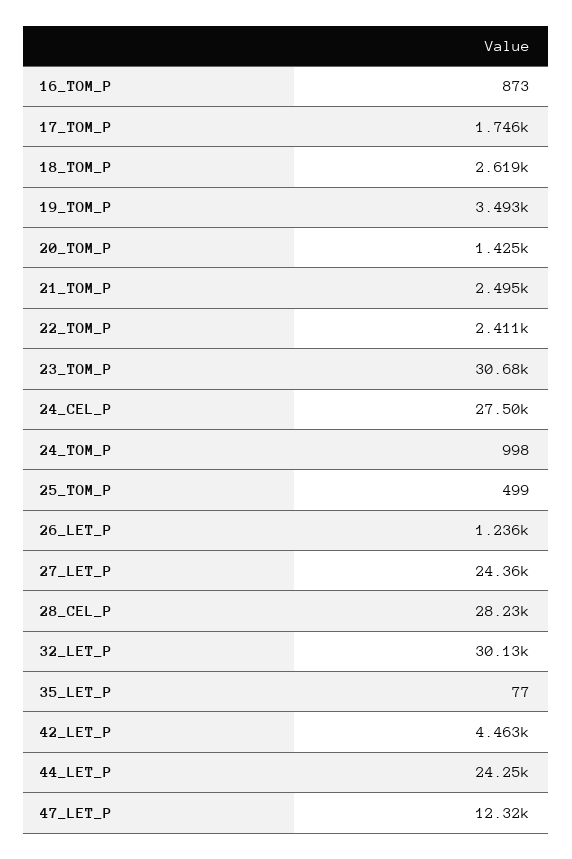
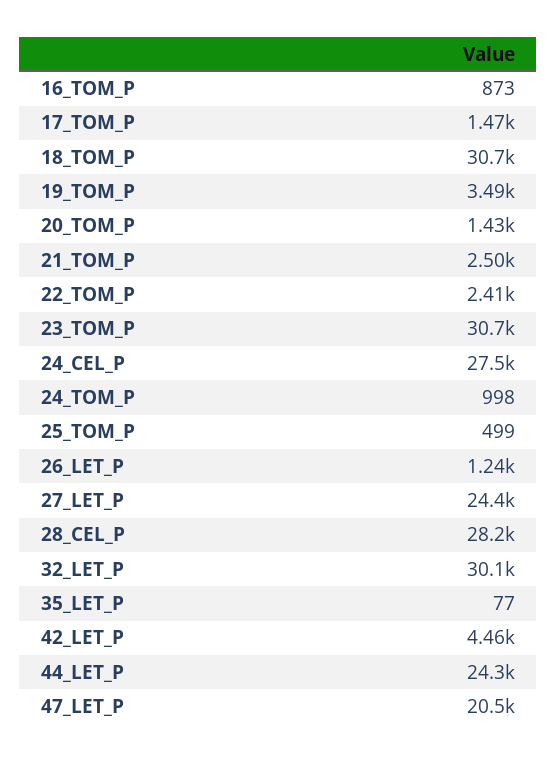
17_TOM_P: 1746 -> 1470
18_TOM_P: 2619 -> 30700
47_LET_P: 12320 -> 20500

